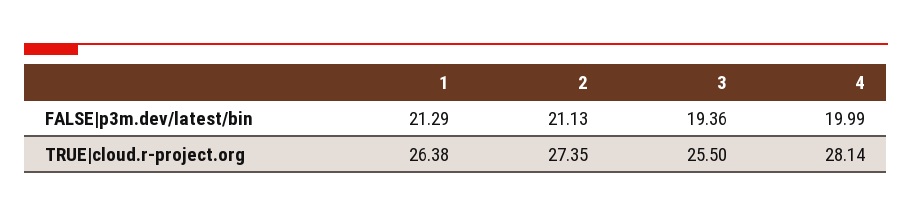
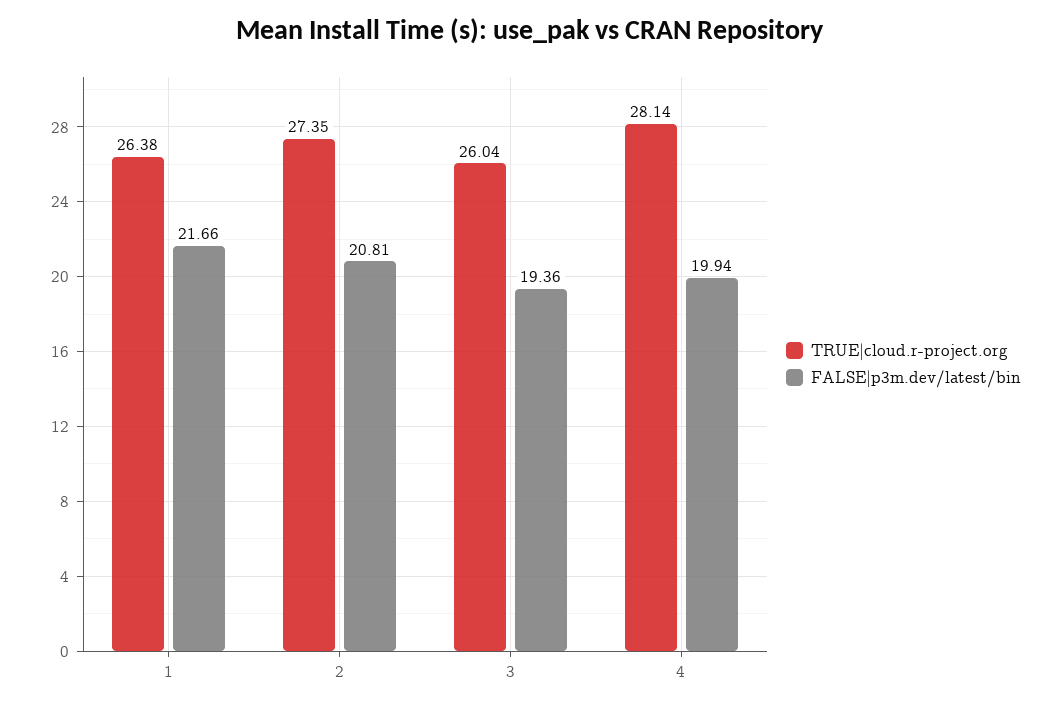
FALSE|p3m.dev/latest/bin, 1: 21.29 -> 21.66
FALSE|p3m.dev/latest/bin, 2: 21.13 -> 20.81
FALSE|p3m.dev/latest/bin, 4: 19.99 -> 19.94
TRUE|cloud.r-project.org, 3: 25.5 -> 26.04

